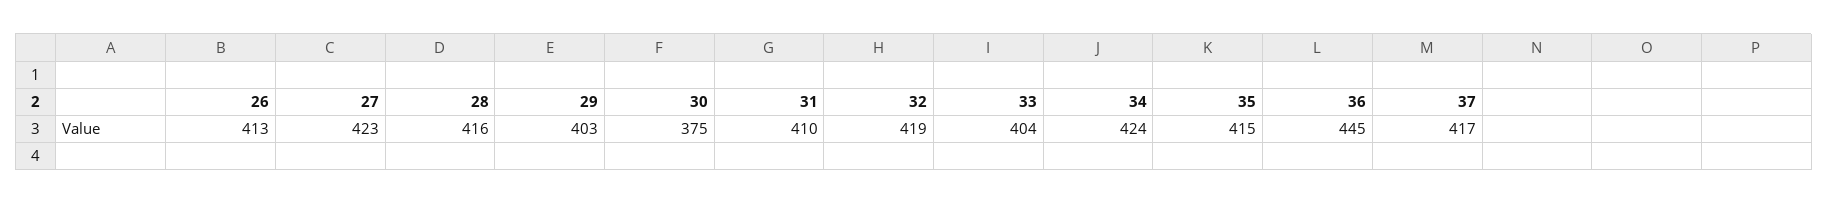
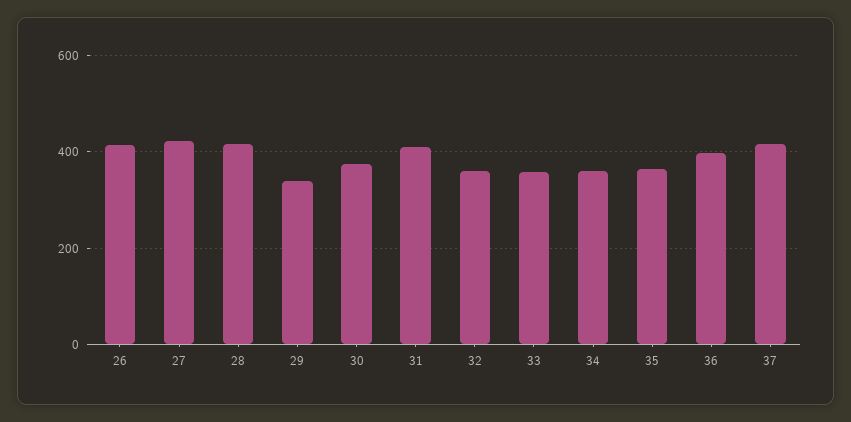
29: 403 -> 340
32: 419 -> 360
33: 404 -> 360
34: 424 -> 360
35: 415 -> 360
36: 445 -> 400

